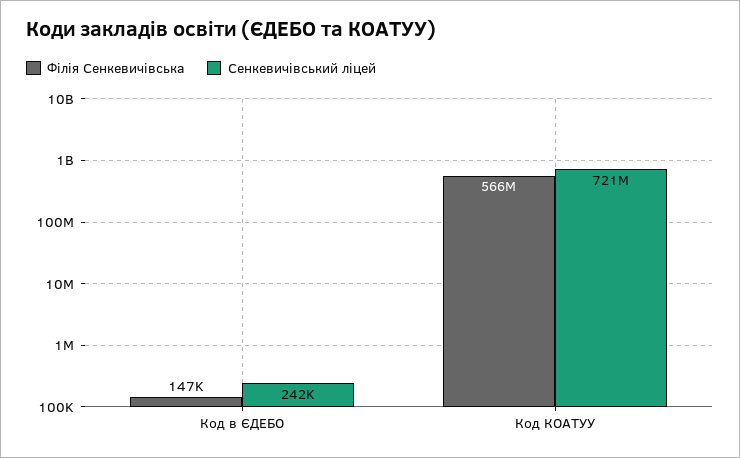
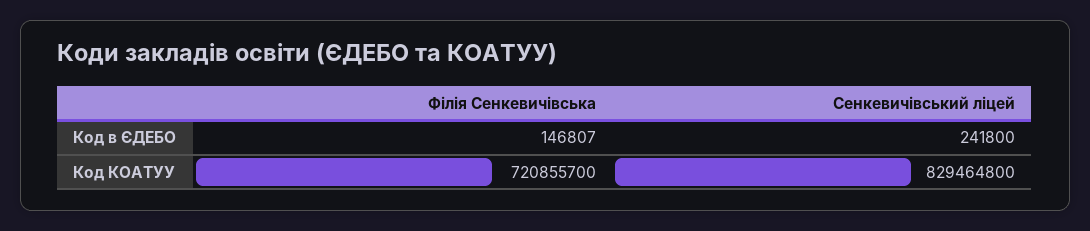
Філія Сенкевичівська, Код КОАТУУ: 566000000 -> 720855700
Сенкевичівський ліцей, Код КОАТУУ: 721000000 -> 829464800

